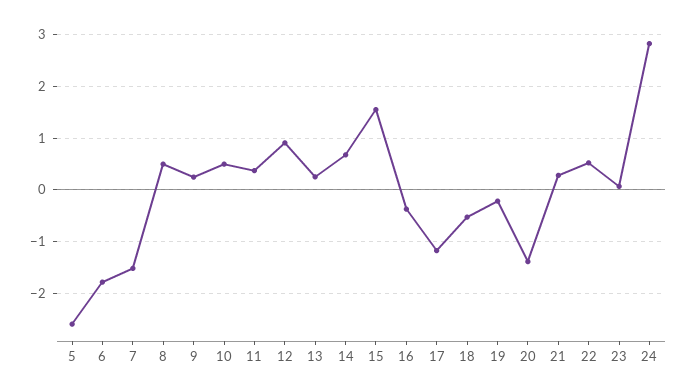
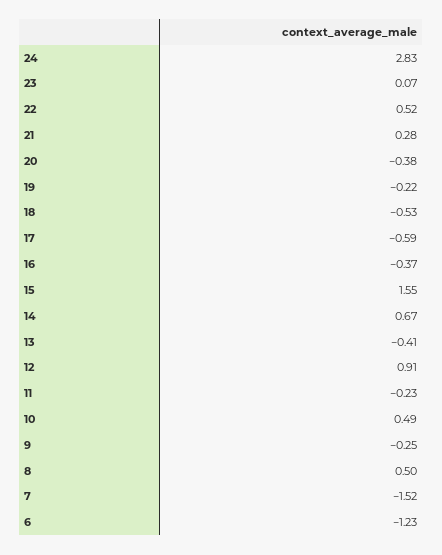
5: -2.6 -> none
6: -1.8 -> -1.23
9: 0.2 -> -0.25
11: 0.4 -> -0.23
13: 0.2 -> -0.41
17: -1.2 -> -0.59
20: -1.4 -> -0.38

